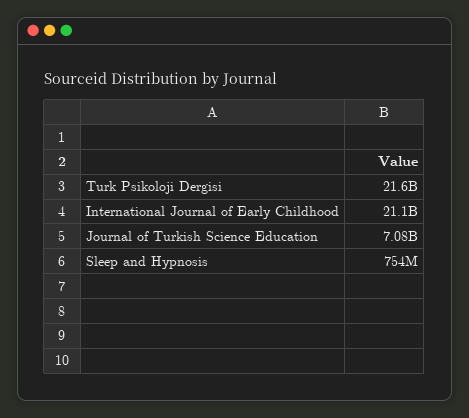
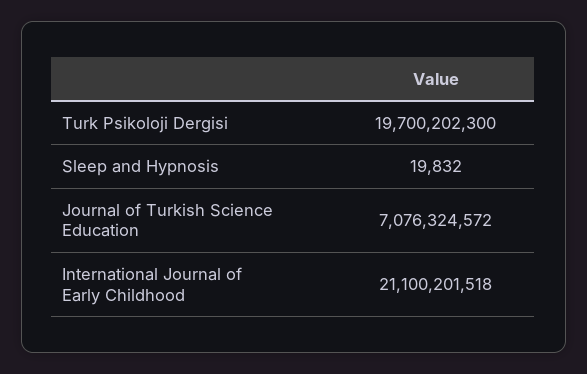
Turk Psikoloji Dergisi: 21600000000 -> 19700202300
Sleep and Hypnosis: 754000000 -> 19832

